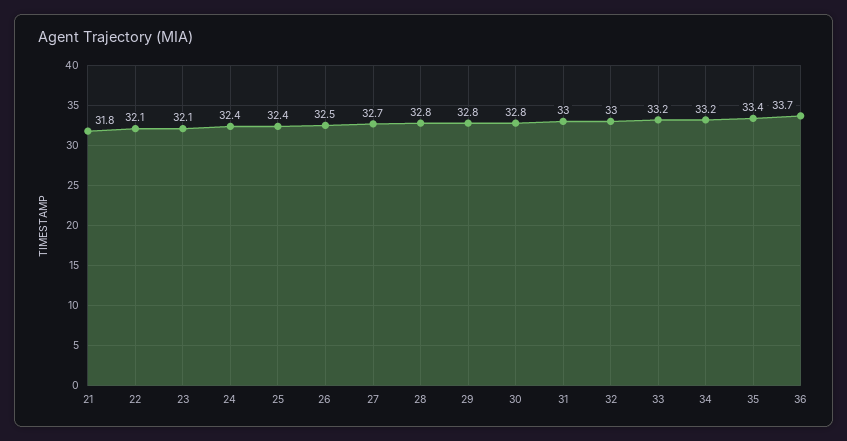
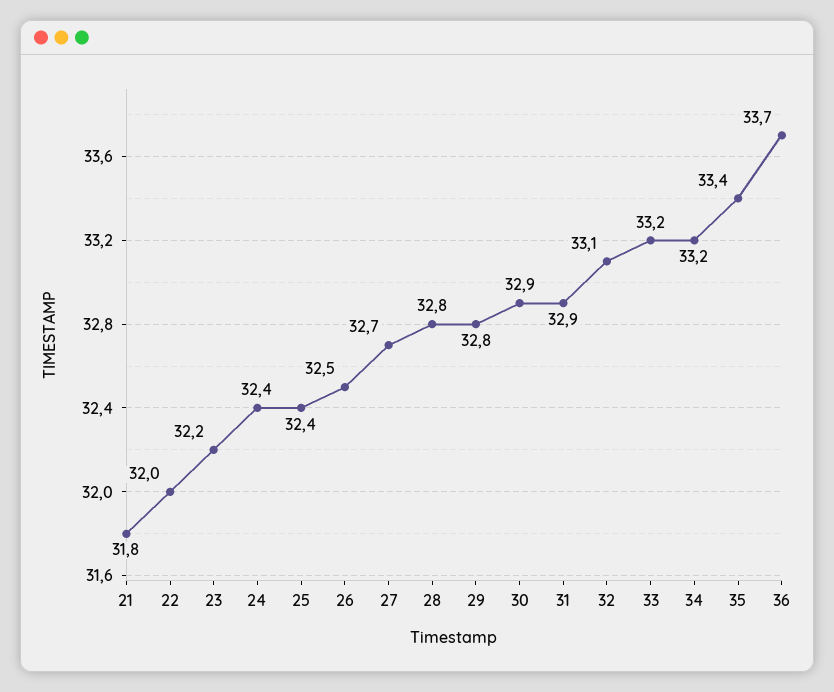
22: 32.1 -> 32
23: 32.1 -> 32.2
30: 32.8 -> 32.9
31: 33 -> 32.9
32: 33 -> 33.1

